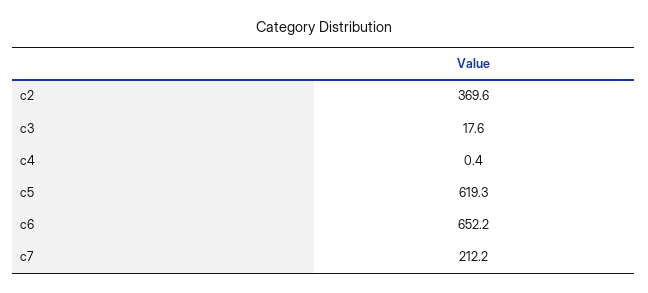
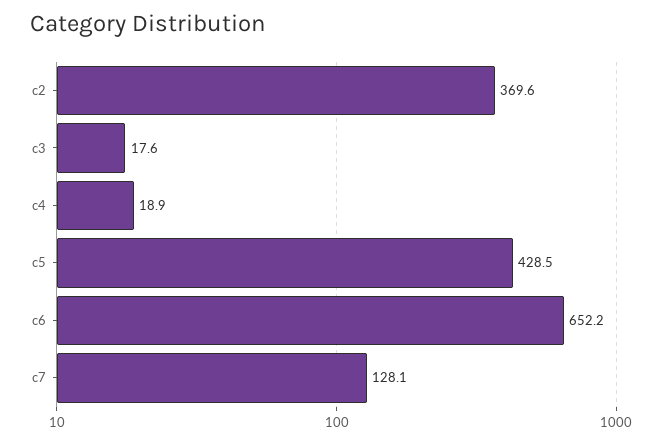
c4: 0.4 -> 18.9
c5: 619.3 -> 428.5
c7: 212.2 -> 128.1

